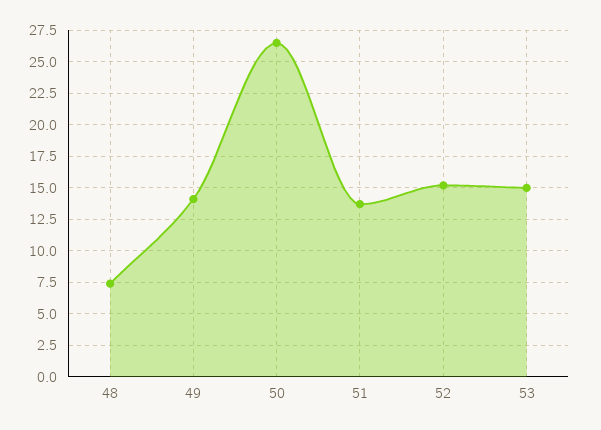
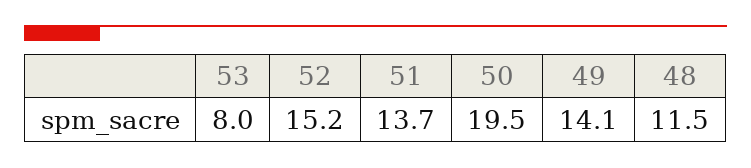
48: 7.5 -> 11.5
50: 26.5 -> 19.5
53: 15 -> 8

